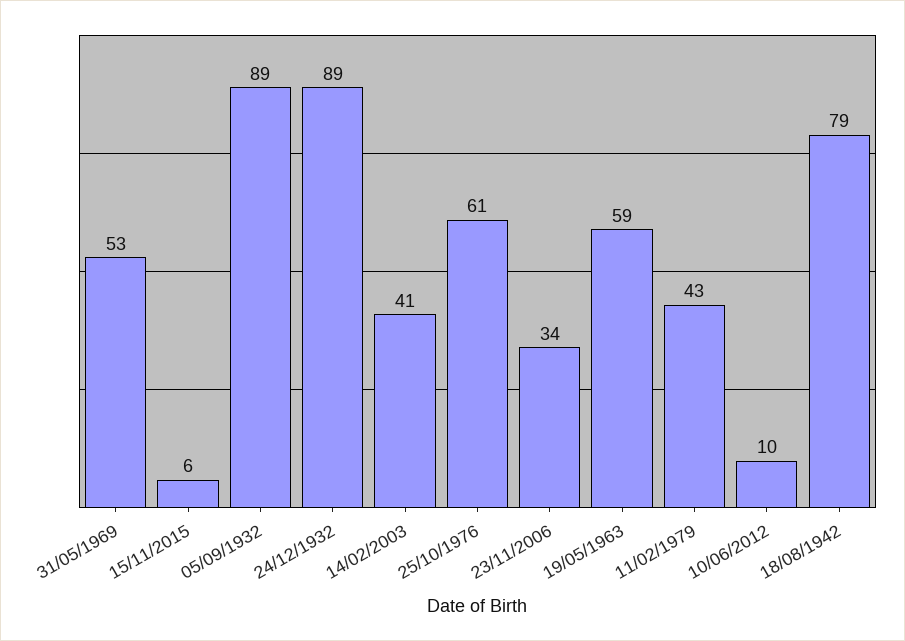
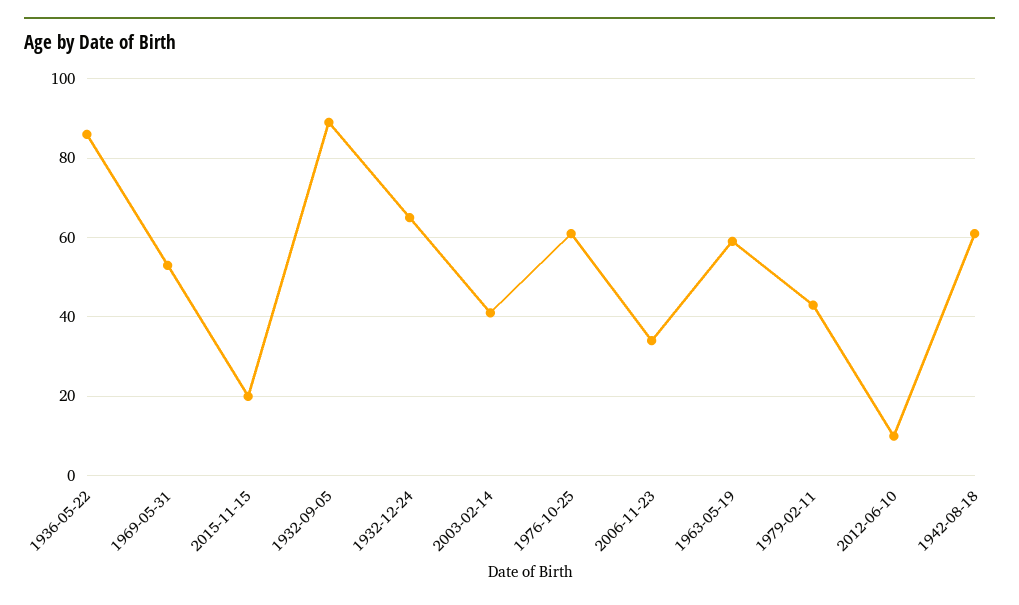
15/11/2015: 6 -> 20
24/12/1932: 89 -> 65
18/08/1942: 79 -> 60
1936-05-22: none -> 85

